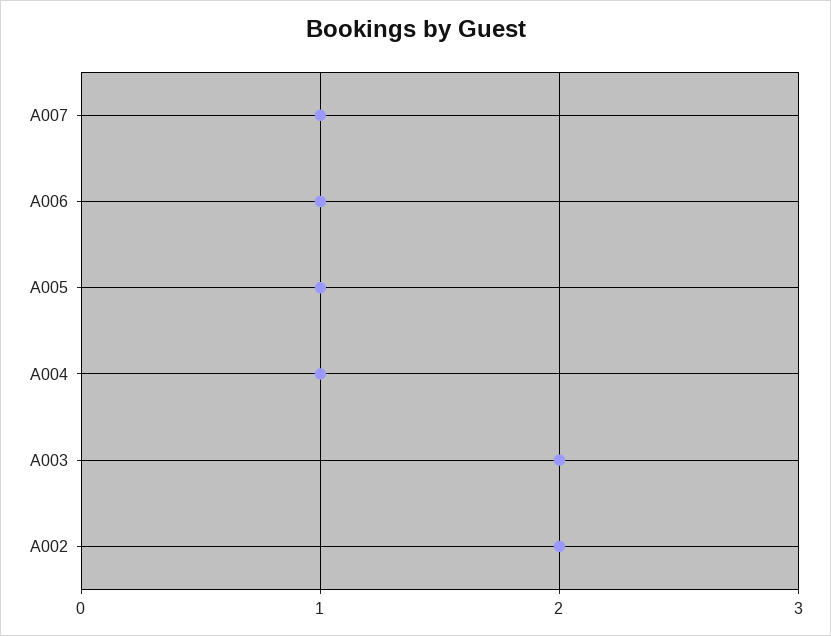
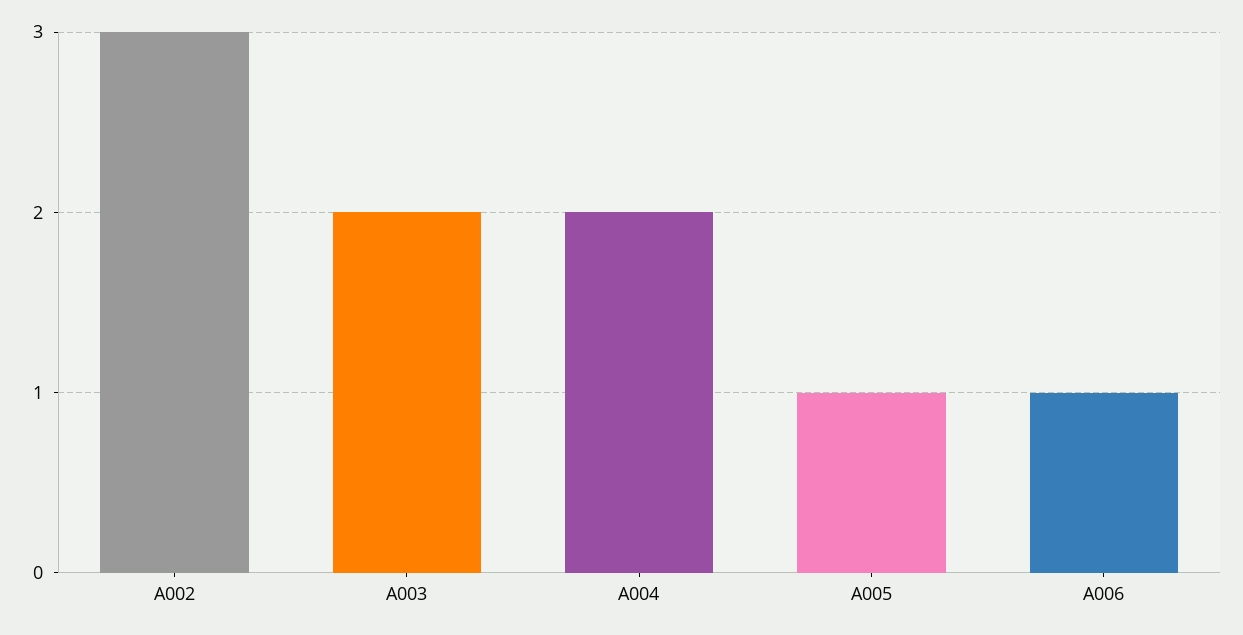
A007: 1 -> none
A004: 1 -> 2
A002: 2 -> 3

